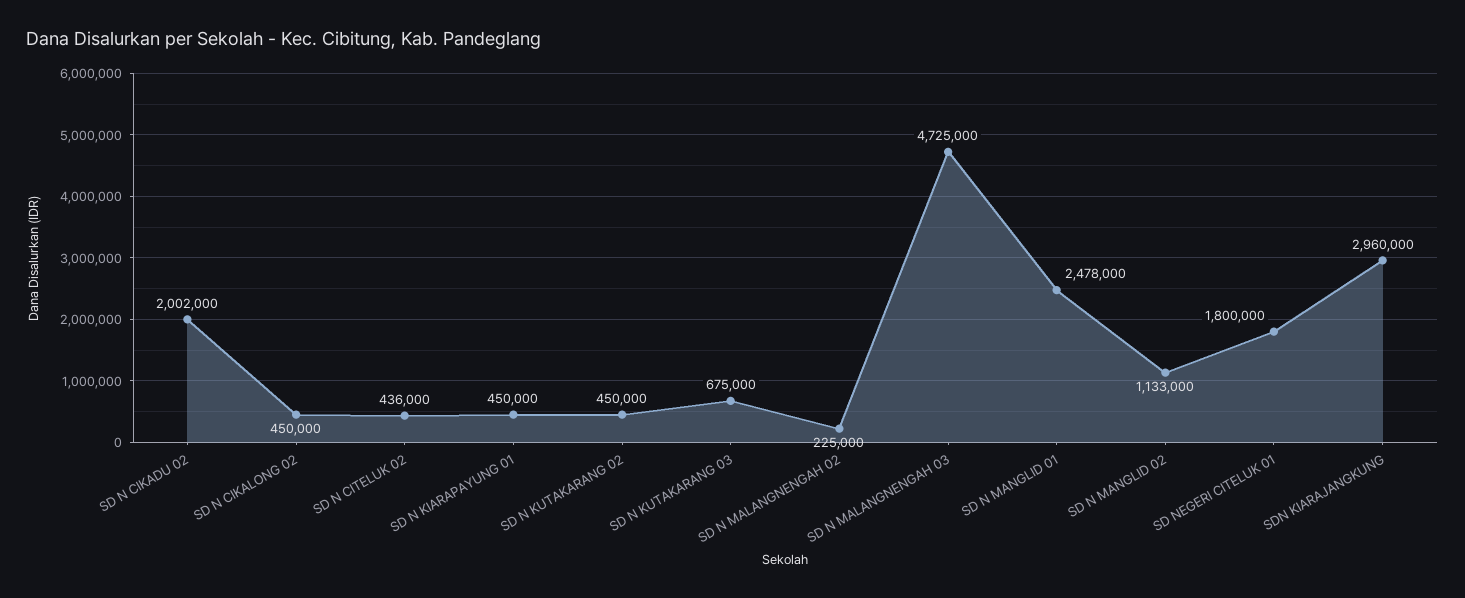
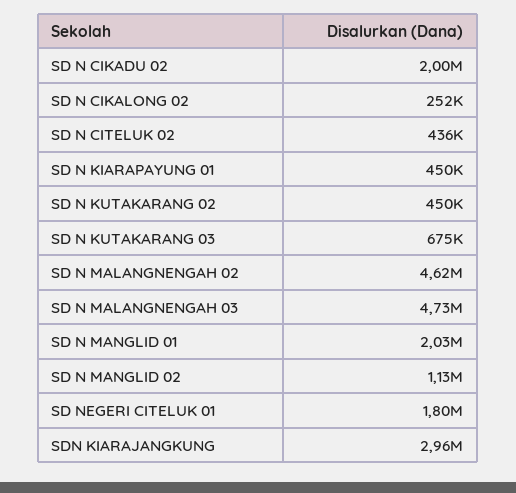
SD N CIKALONG 02: 450000 -> 252000
SD N MALANGNENGAH 02: 225000 -> 4620000
SD N MANGLID 01: 2478000 -> 2030000

